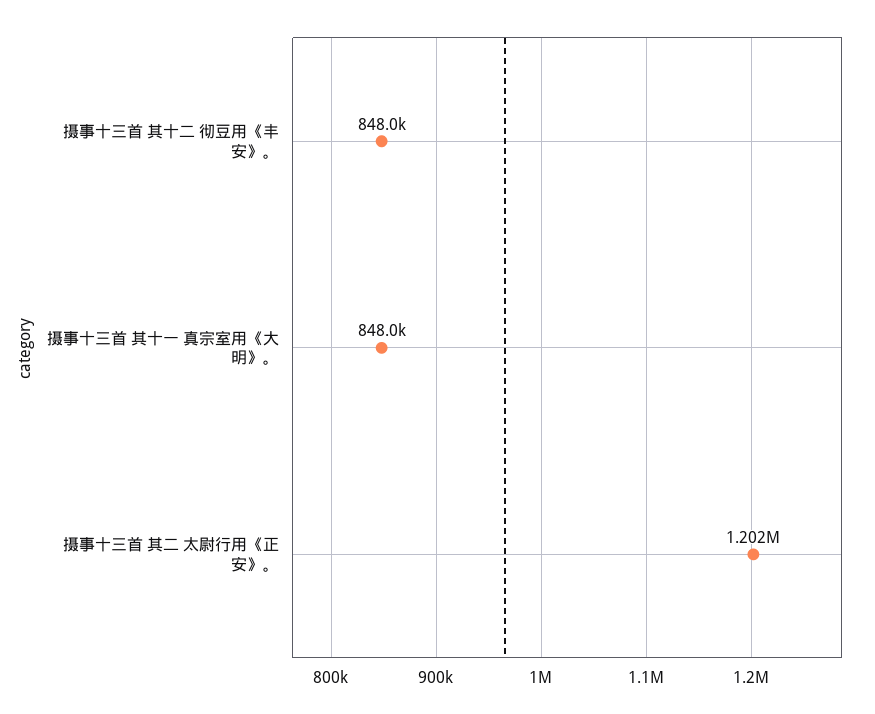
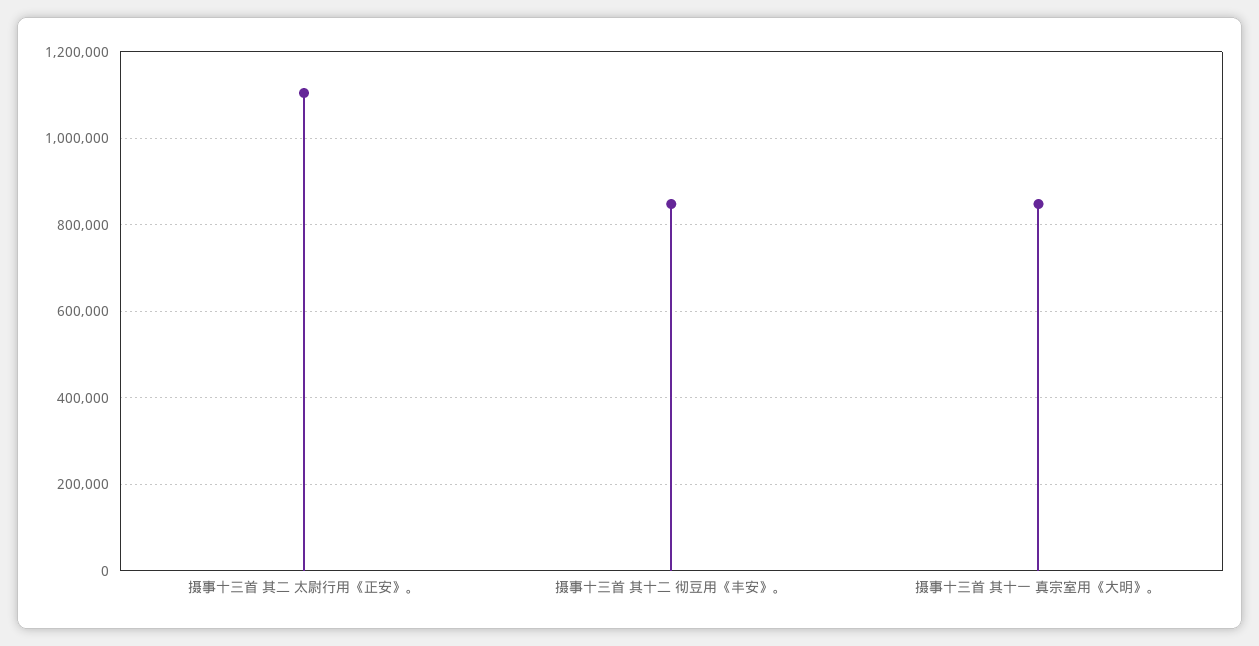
摄事十三首 其二 太尉行用《正安》。: 1202000 -> 1100000

